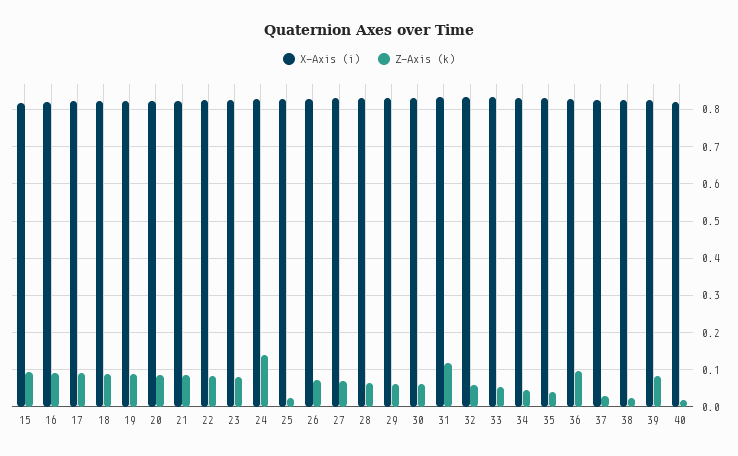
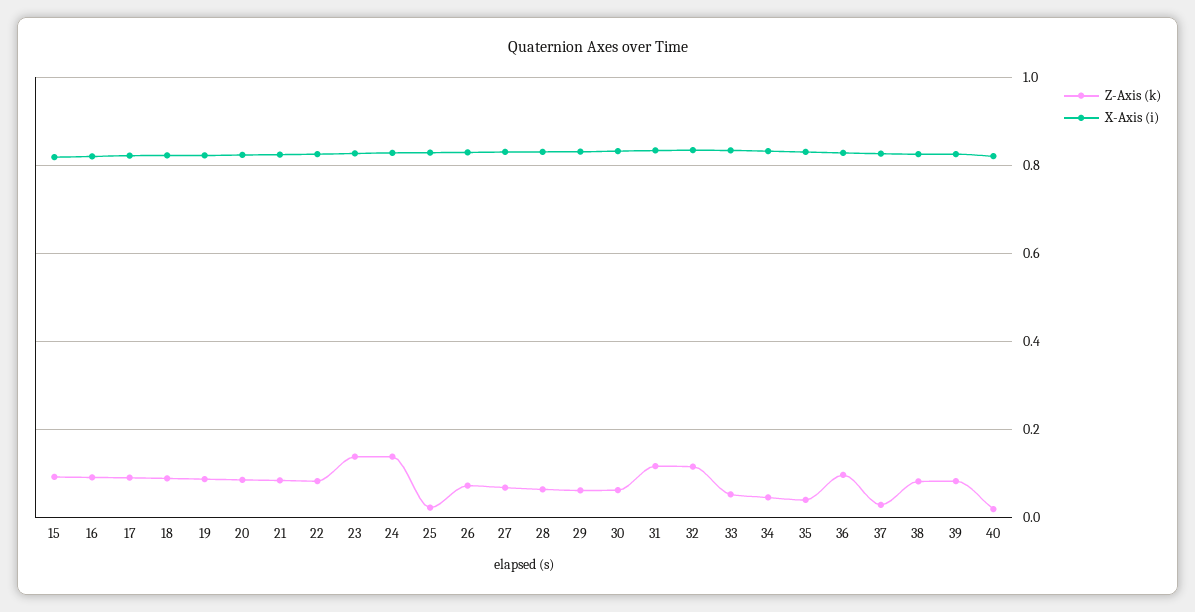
Z-Axis (k), 23: 0.08 -> 0.14
Z-Axis (k), 32: 0.06 -> 0.12
Z-Axis (k), 38: 0.02 -> 0.08

